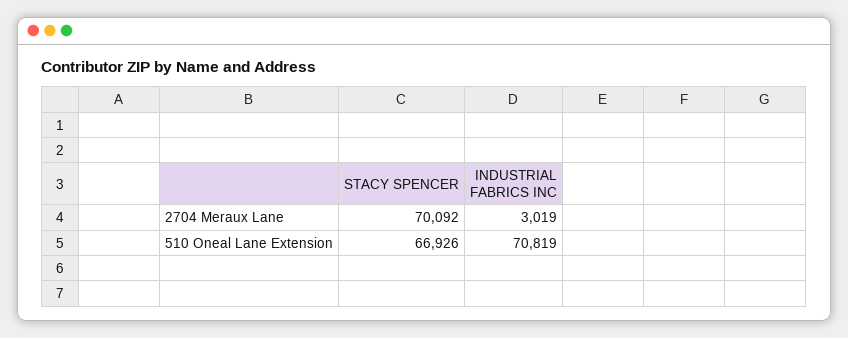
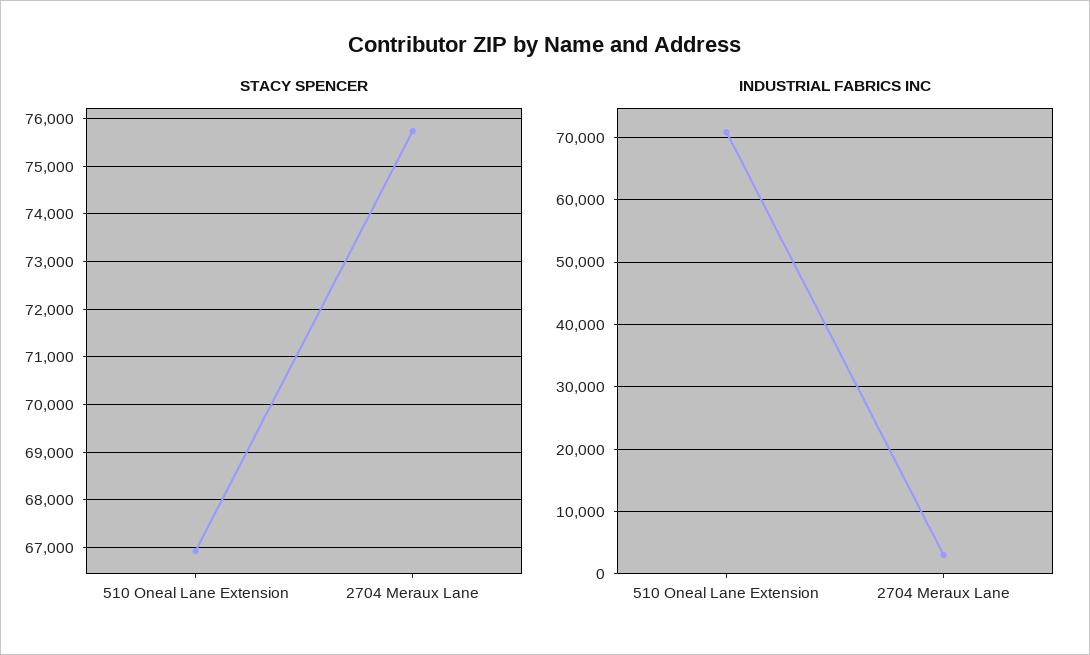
STACY SPENCER, 2704 Meraux Lane: 70092 -> 75800

